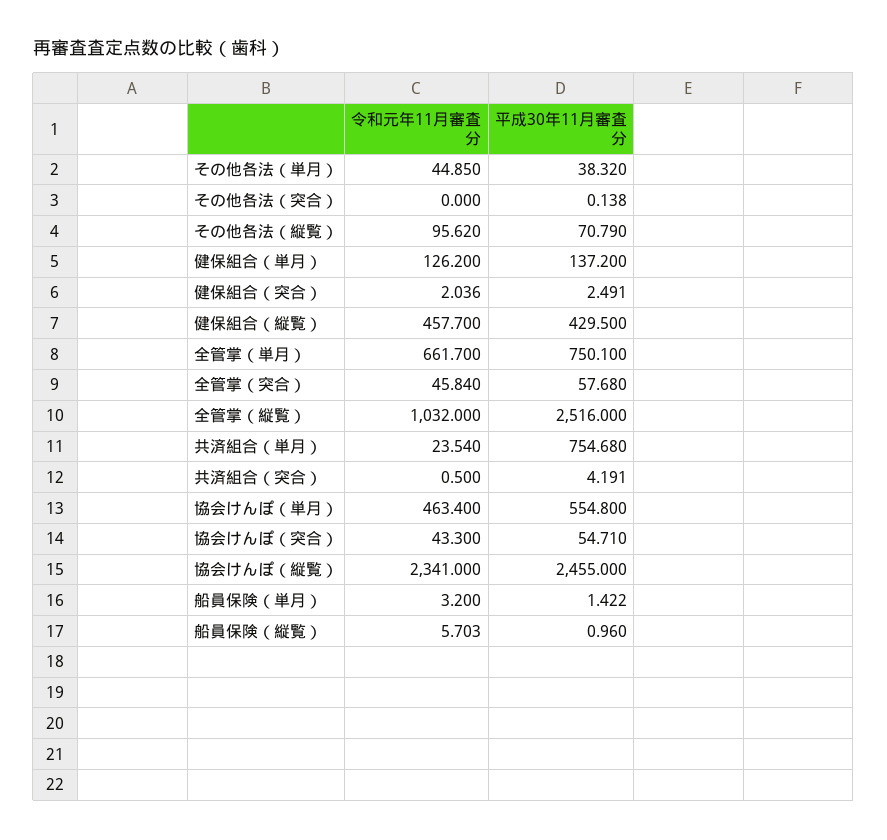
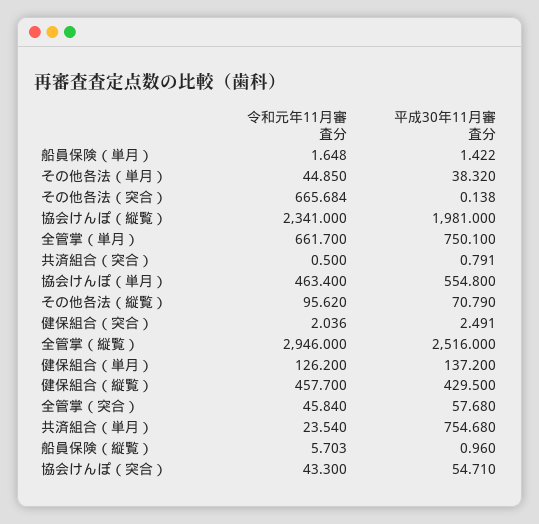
令和元年11月審査分, その他各法（突合）: 0 -> 665.684
令和元年11月審査分, 全管掌（縦覧）: 1032 -> 2946
平成30年11月審査分, 共済組合（突合）: 4.191 -> 0.791
平成30年11月審査分, 協会けんぽ（縦覧）: 2455 -> 1981
令和元年11月審査分, 船員保険（単月）: 3.2 -> 1.648

